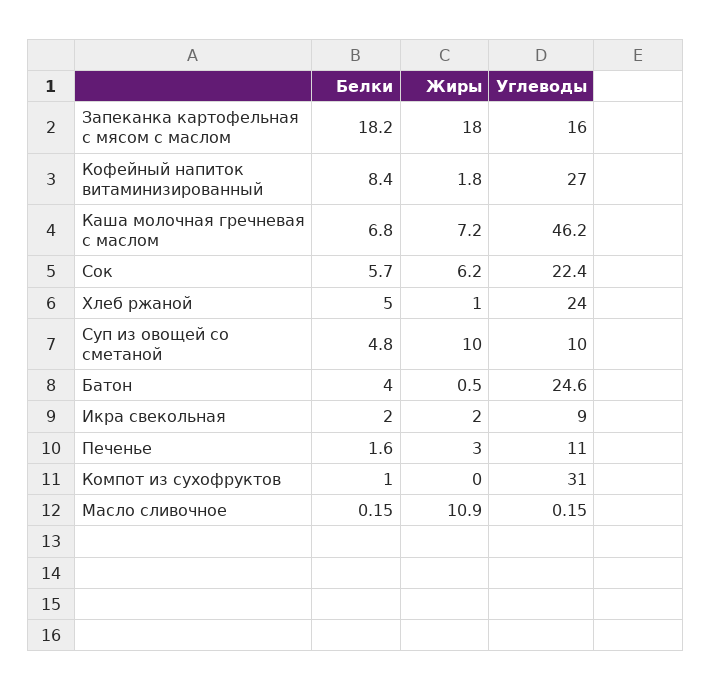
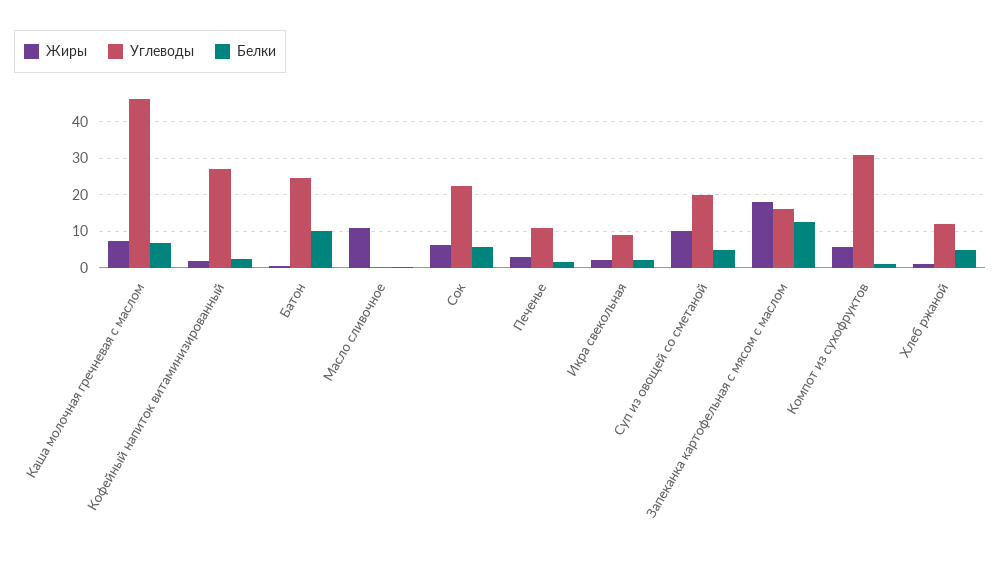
Белки, Запеканка картофельная с мясом с маслом: 18.2 -> 12
Белки, Кофейный напиток витаминизированный: 8.4 -> 2
Углеводы, Хлеб ржаной: 24 -> 12
Углеводы, Суп из овощей со сметаной: 10 -> 20
Белки, Батон: 4 -> 10
Жиры, Компот из сухофруктов: 0 -> 6

